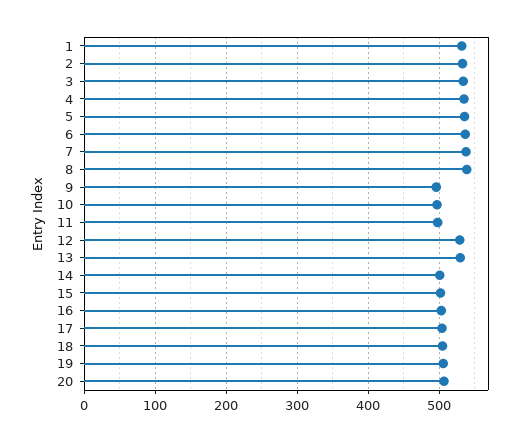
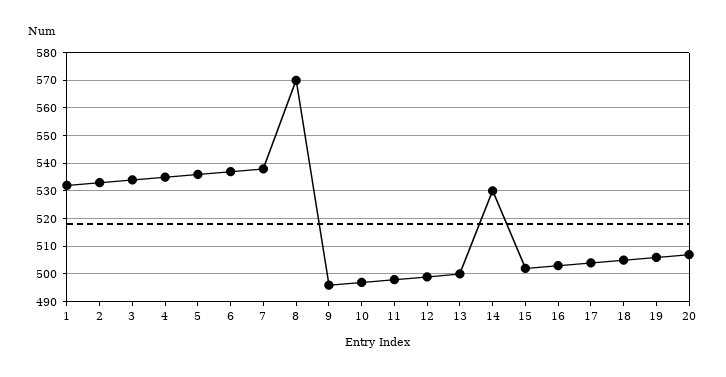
8: 540 -> 570
12: 530 -> 500
13: 530 -> 500
14: 500 -> 530

